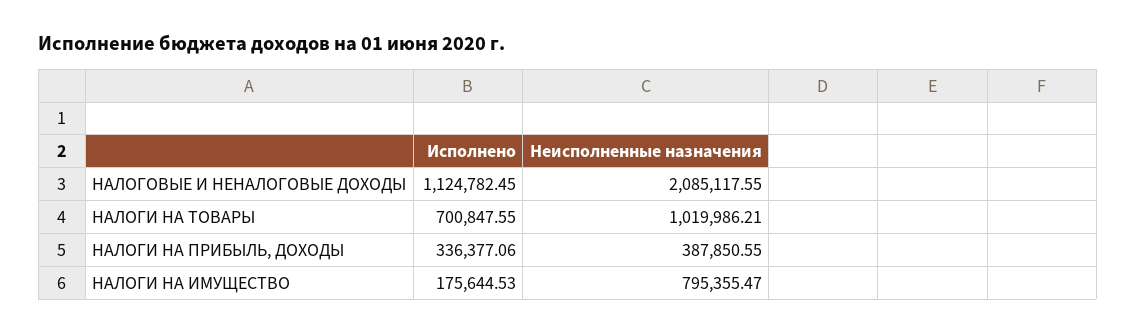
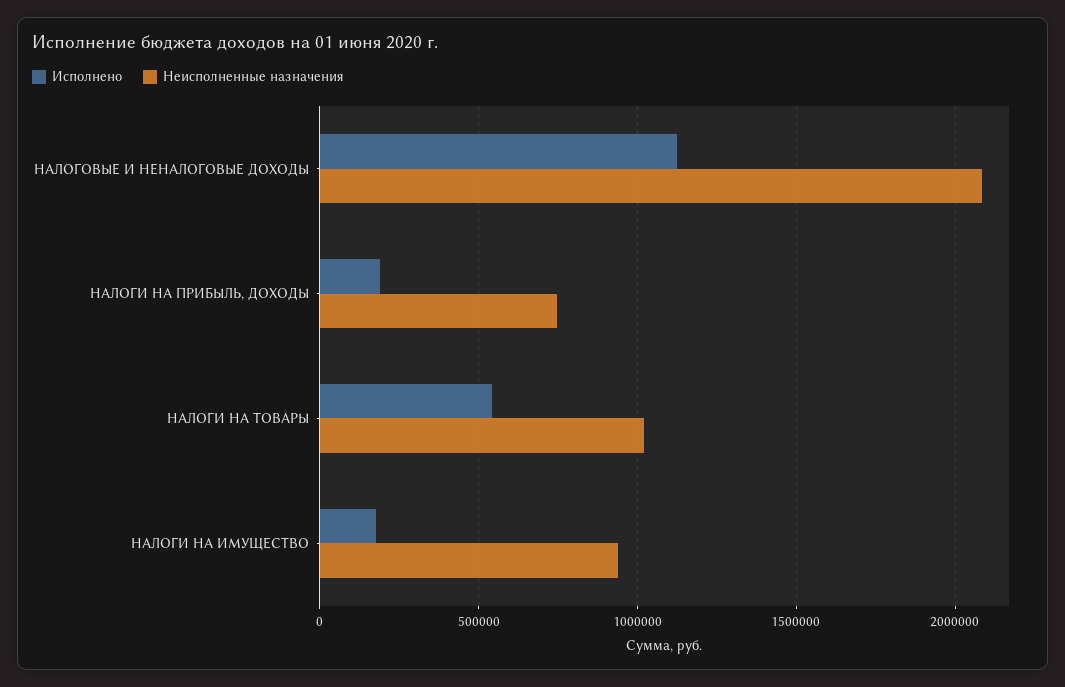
Исполнено, НАЛОГИ НА ТОВАРЫ: 700847.55 -> 550000
Исполнено, НАЛОГИ НА ПРИБЫЛЬ, ДОХОДЫ: 336377.06 -> 200000
Неисполненные назначения, НАЛОГИ НА ПРИБЫЛЬ, ДОХОДЫ: 387850.55 -> 750000
Неисполненные назначения, НАЛОГИ НА ИМУЩЕСТВО: 795355.47 -> 950000

